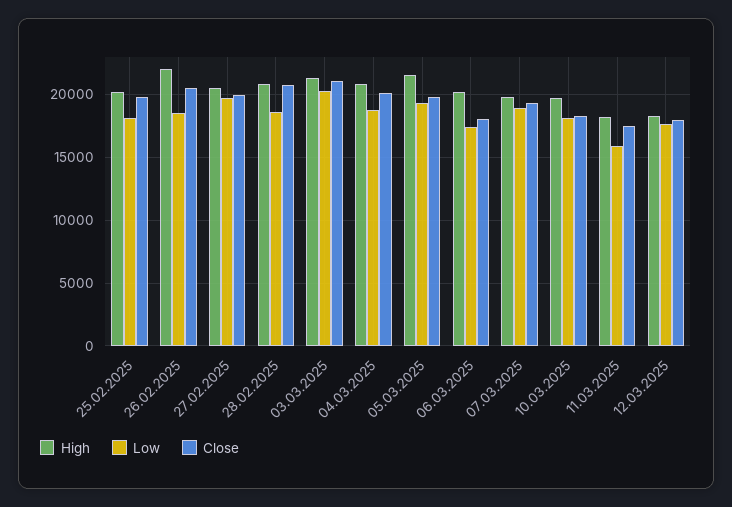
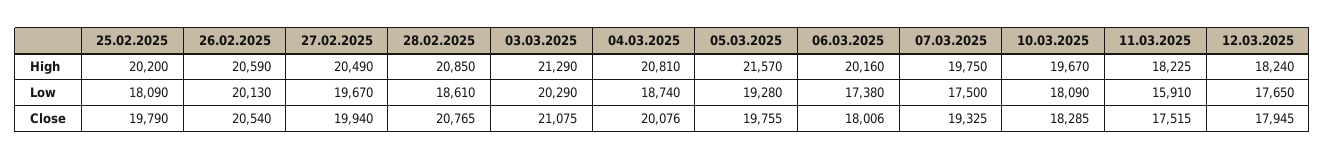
High, 26.02.2025: 22000 -> 20590
Low, 26.02.2025: 18500 -> 20130
Low, 07.03.2025: 19000 -> 17500

